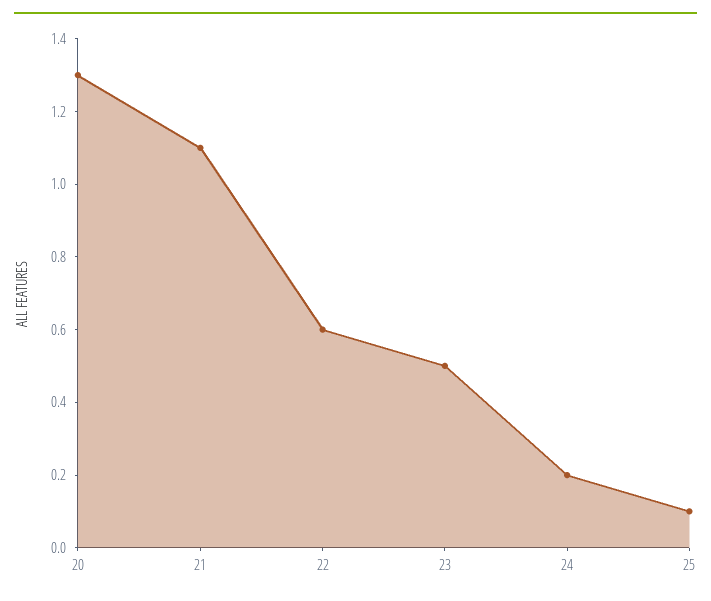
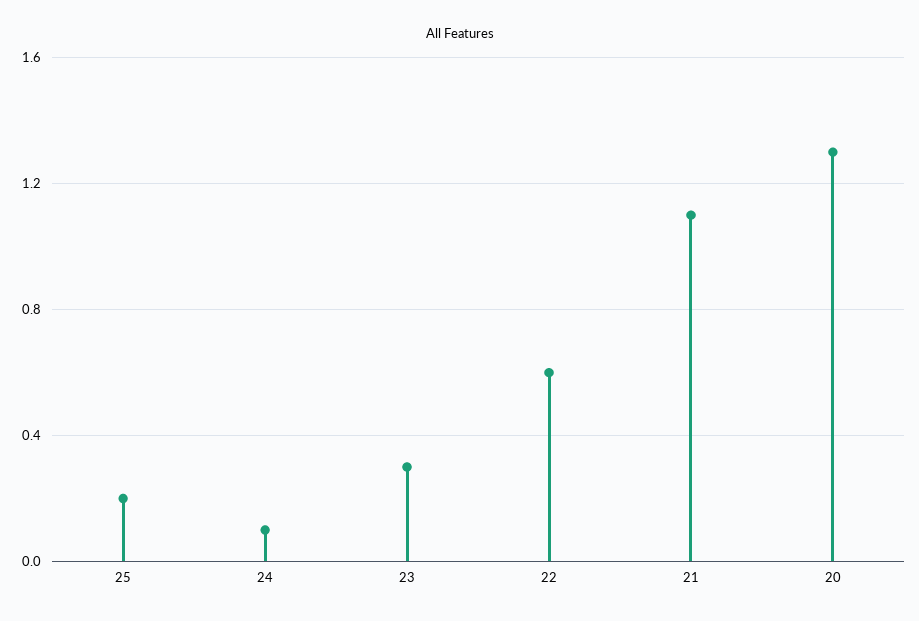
23: 0.5 -> 0.3
24: 0.2 -> 0.1
25: 0.1 -> 0.2

